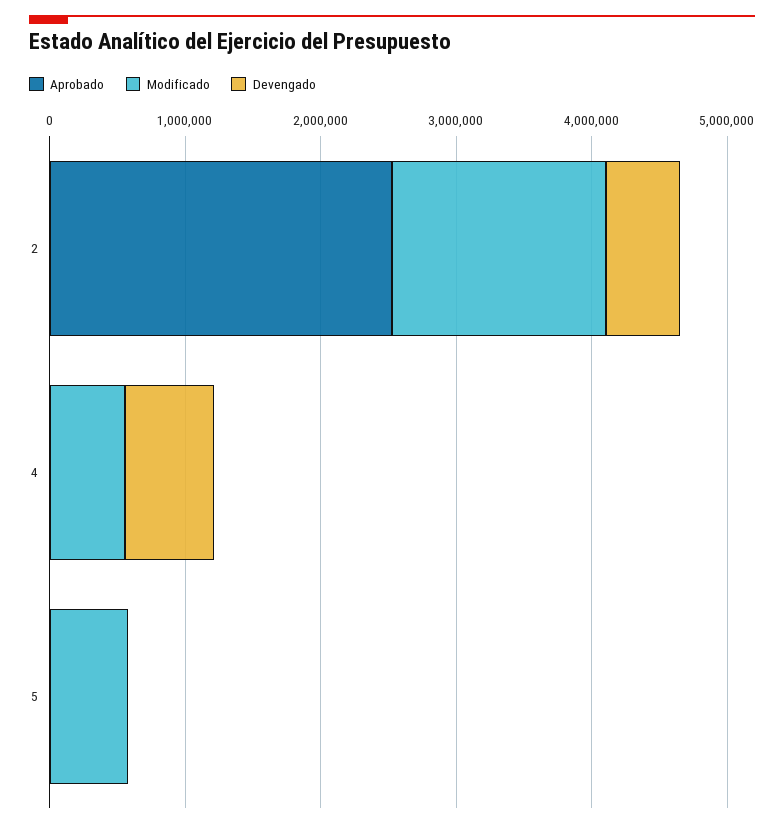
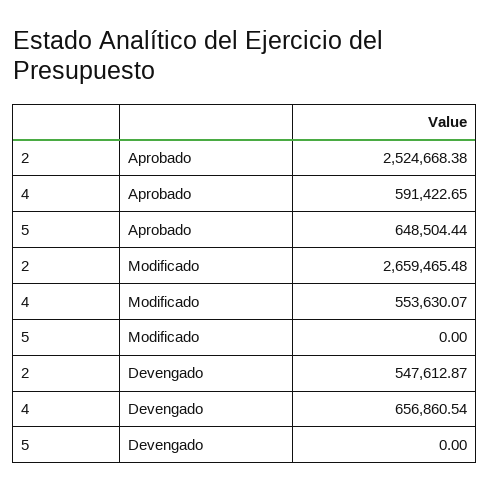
Modificado, 2: 1600000 -> 2659465.48
Aprobado, 4: 0 -> 591422.65
Aprobado, 5: 0 -> 648504.44
Modificado, 5: 600000 -> 0

